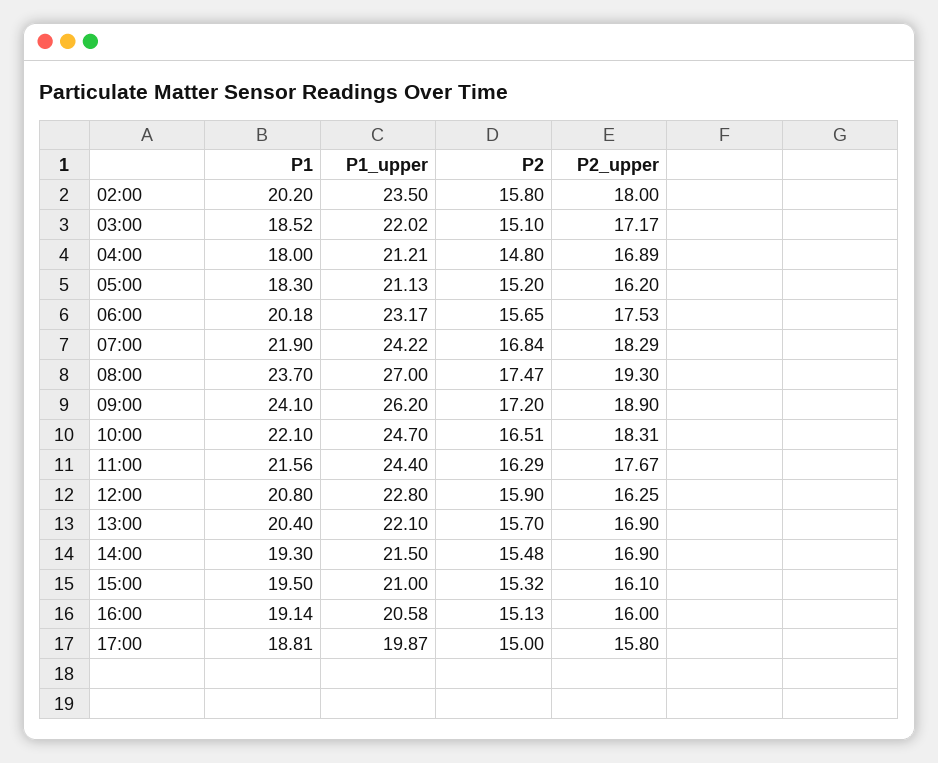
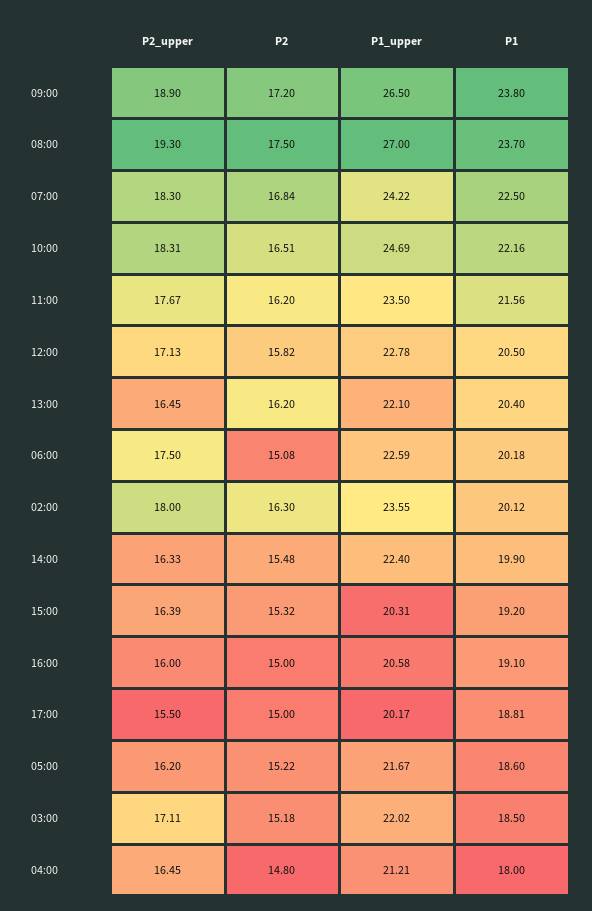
P1, 02:00: 20.2 -> 20.12
P1_upper, 02:00: 23.5 -> 23.55
P2, 02:00: 15.8 -> 16.3
P1, 03:00: 18.52 -> 18.5
P2, 03:00: 15.1 -> 15.18
P2_upper, 03:00: 17.17 -> 17.11
P2_upper, 04:00: 16.89 -> 16.45
P1, 05:00: 18.3 -> 18.6
P1_upper, 05:00: 21.13 -> 21.67
P2, 05:00: 15.2 -> 15.22
P1_upper, 06:00: 23.17 -> 22.59
P2, 06:00: 15.65 -> 15.08
P2_upper, 06:00: 17.53 -> 17.5
P1, 07:00: 21.9 -> 22.5
P2_upper, 07:00: 18.29 -> 18.3
P2, 08:00: 17.47 -> 17.5
P1, 09:00: 24.1 -> 23.8
P1_upper, 09:00: 26.2 -> 26.5
P1, 10:00: 22.1 -> 22.16
P1_upper, 10:00: 24.7 -> 24.69
P1_upper, 11:00: 24.4 -> 23.5
P2, 11:00: 16.29 -> 16.2
P1, 12:00: 20.8 -> 20.5
P1_upper, 12:00: 22.8 -> 22.78
P2, 12:00: 15.9 -> 15.82
P2_upper, 12:00: 16.25 -> 17.13
P2, 13:00: 15.7 -> 16.2
P2_upper, 13:00: 16.9 -> 16.45
P1, 14:00: 19.3 -> 19.9
P1_upper, 14:00: 21.5 -> 22.4
P2_upper, 14:00: 16.9 -> 16.33
P1, 15:00: 19.5 -> 19.2
P1_upper, 15:00: 21 -> 20.31
P2_upper, 15:00: 16.1 -> 16.39
P1, 16:00: 19.14 -> 19.1
P2, 16:00: 15.13 -> 15
P1_upper, 17:00: 19.87 -> 20.17
P2_upper, 17:00: 15.8 -> 15.5

